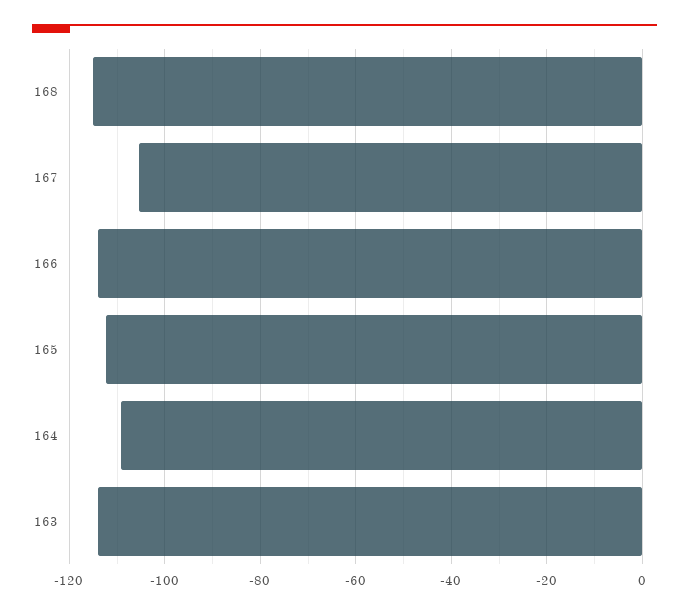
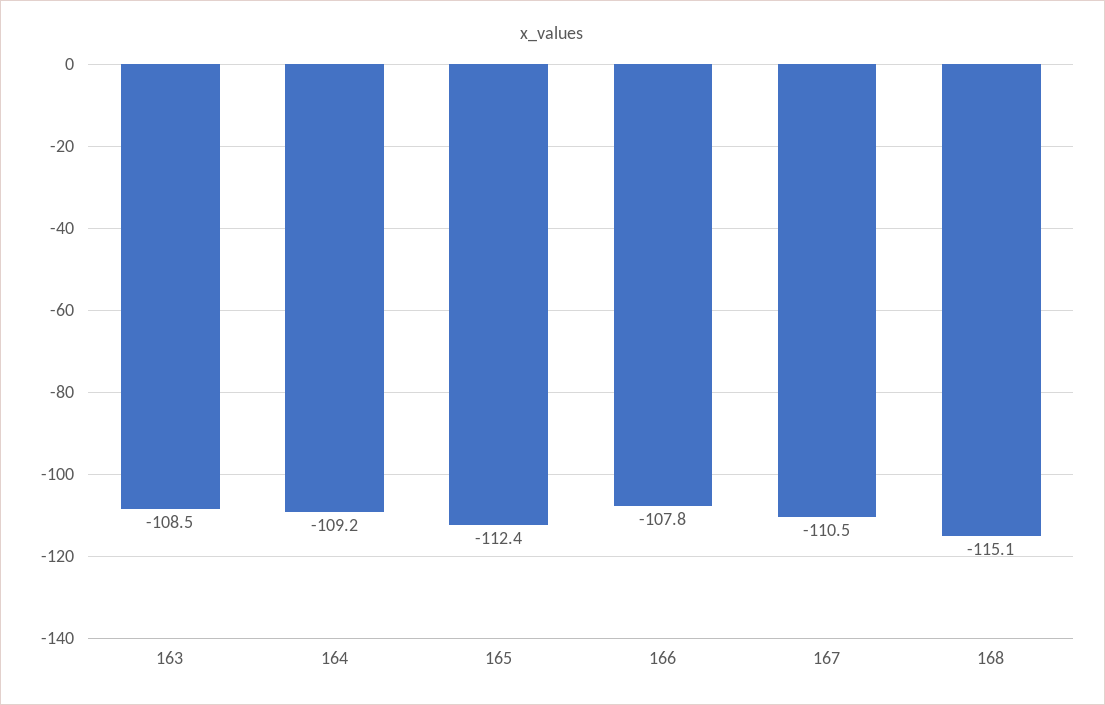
167: -106 -> -110.5
166: -114 -> -107.8
163: -114 -> -108.5

